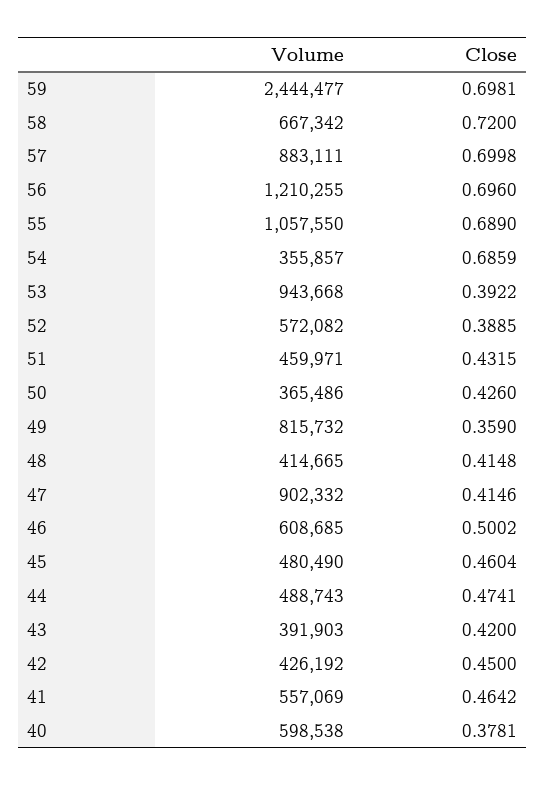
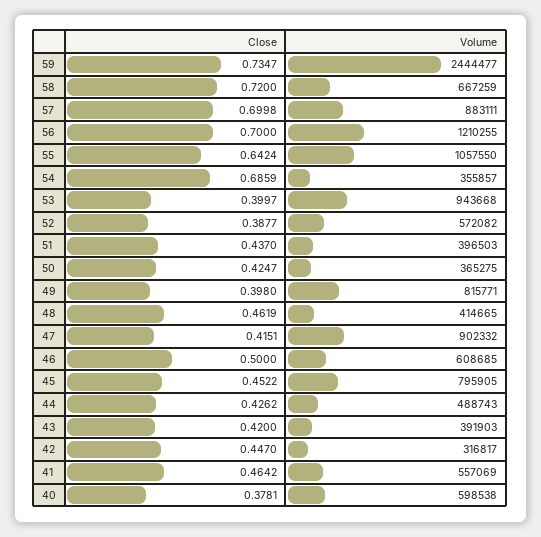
Close, 59: 0.6981 -> 0.7347
Volume, 58: 667342 -> 667259
Close, 56: 0.696 -> 0.7
Close, 55: 0.689 -> 0.6424
Close, 53: 0.3922 -> 0.3997
Close, 52: 0.3885 -> 0.3877
Volume, 51: 459971 -> 396503
Close, 51: 0.4315 -> 0.437
Volume, 50: 365486 -> 365275
Close, 50: 0.426 -> 0.4247
Volume, 49: 815732 -> 815771
Close, 49: 0.359 -> 0.398
Close, 48: 0.4148 -> 0.4619
Close, 47: 0.4146 -> 0.4151
Close, 46: 0.5002 -> 0.5
Volume, 45: 480490 -> 795905
Close, 45: 0.4604 -> 0.4522
Close, 44: 0.4741 -> 0.4262
Volume, 42: 426192 -> 316817
Close, 42: 0.45 -> 0.447

